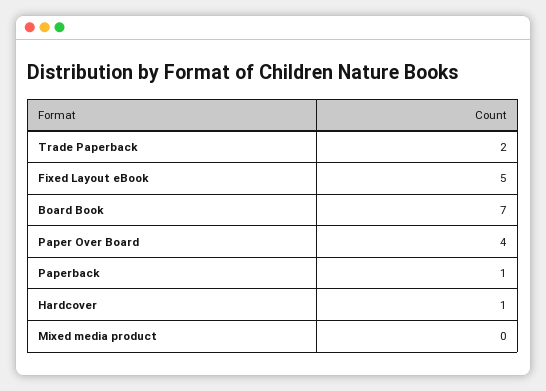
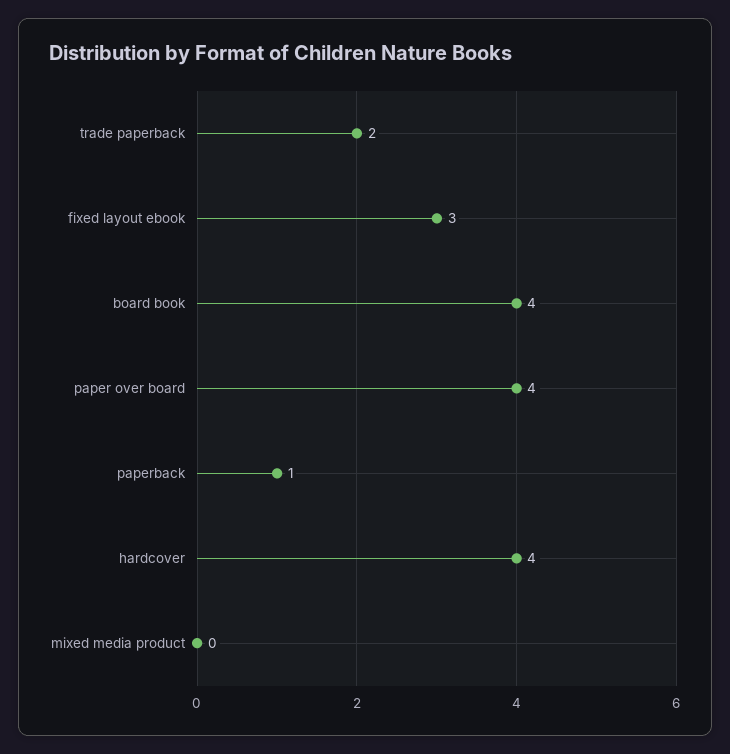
Fixed Layout eBook: 5 -> 3
Board Book: 7 -> 4
Hardcover: 1 -> 4

